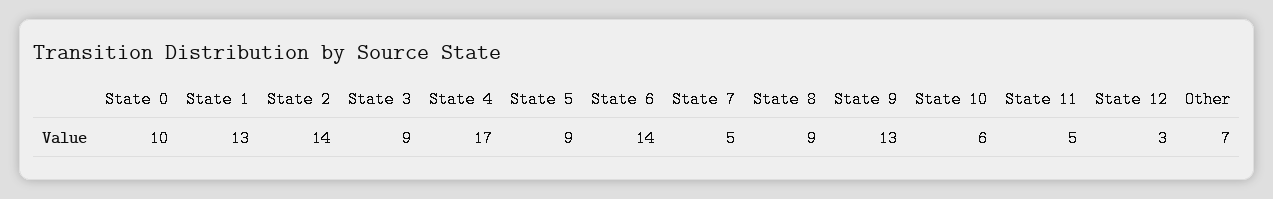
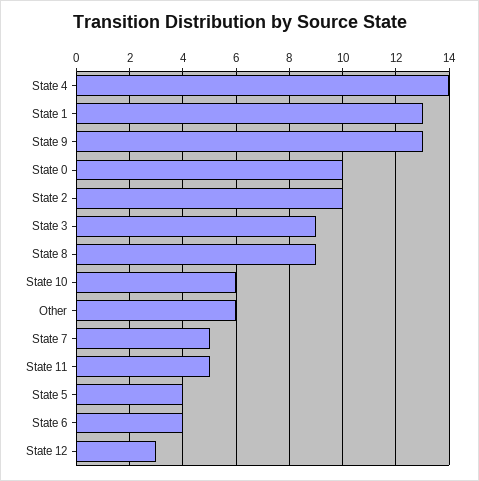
State 2: 14 -> 10
State 4: 17 -> 14
State 5: 9 -> 4
State 6: 14 -> 4
Other: 7 -> 6

